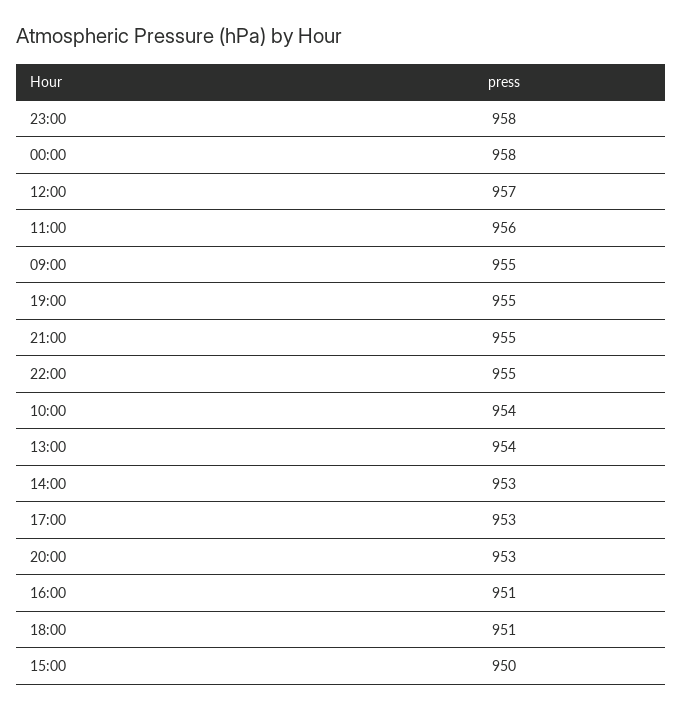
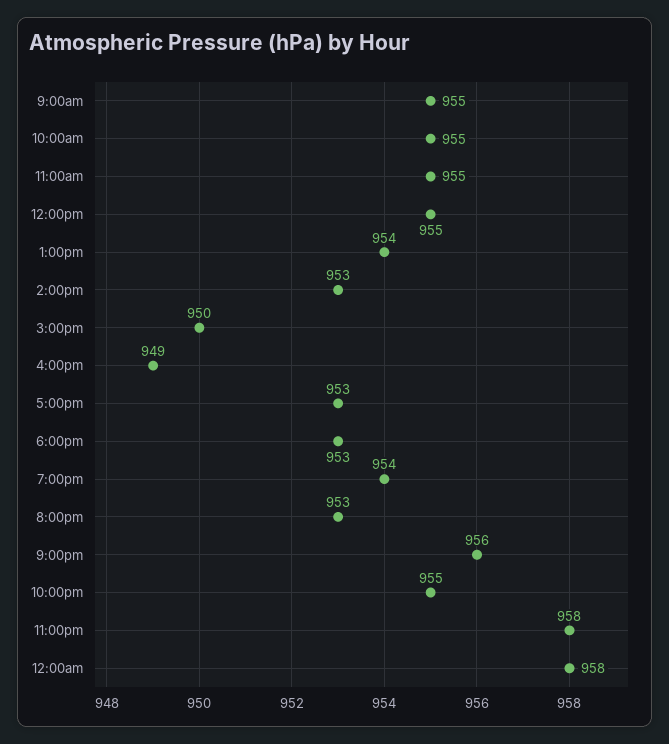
12:00: 957 -> 955
11:00: 956 -> 955
19:00: 955 -> 954
21:00: 955 -> 956
10:00: 954 -> 955
16:00: 951 -> 949
18:00: 951 -> 953

